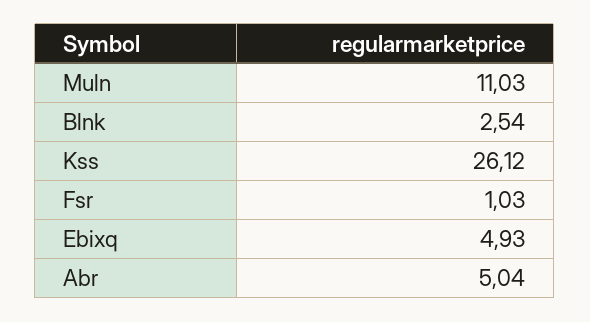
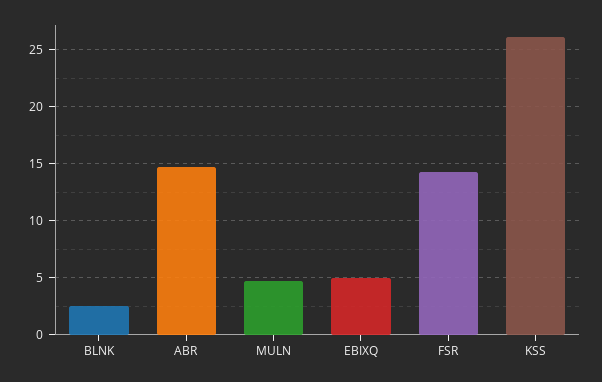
Muln: 11.03 -> 5
Fsr: 1.03 -> 14
Abr: 5.04 -> 15

